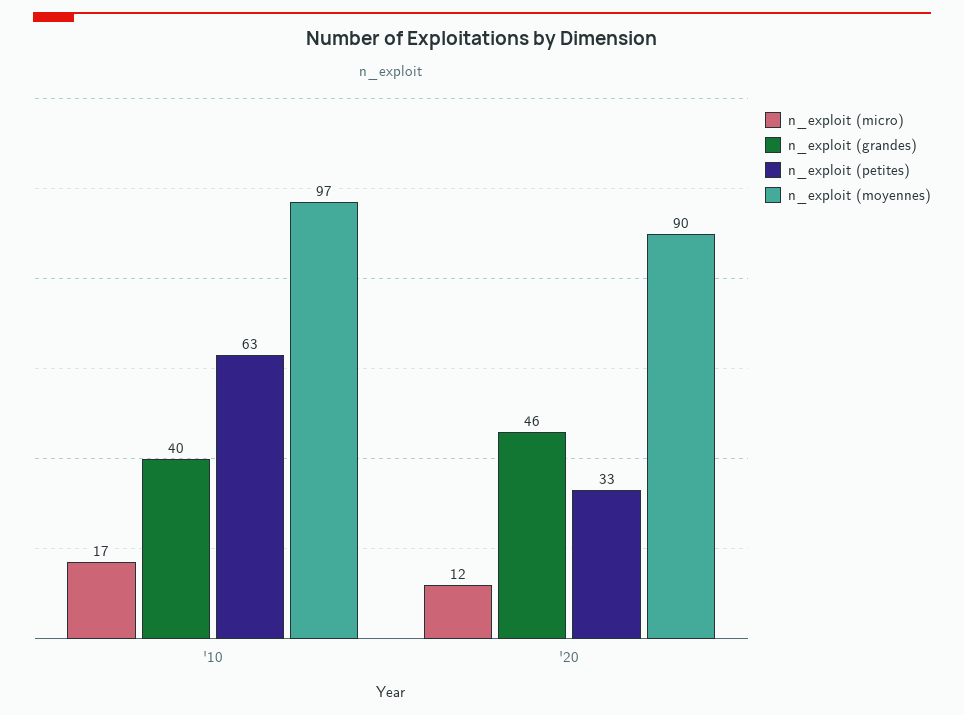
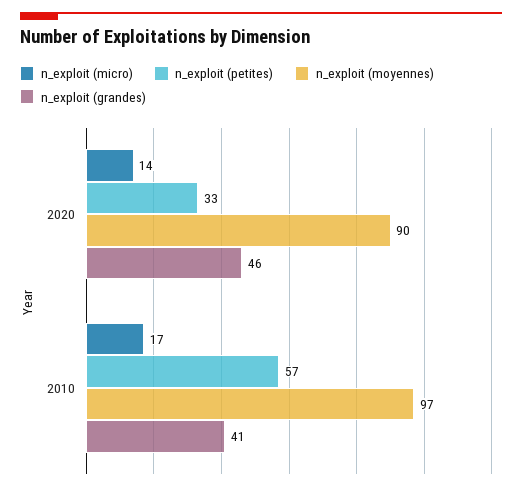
n_exploit (grandes), '10: 40 -> 41
n_exploit (petites), '10: 63 -> 57
n_exploit (micro), '20: 12 -> 14

